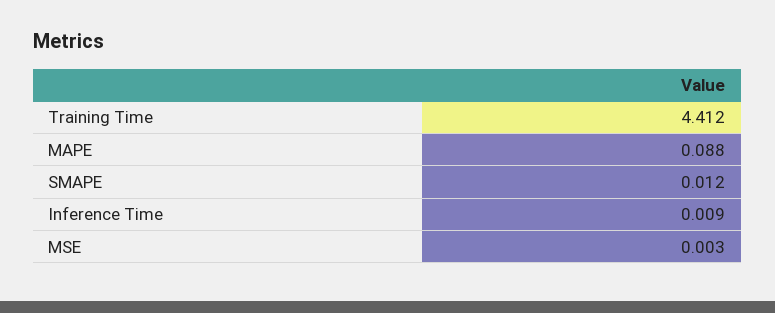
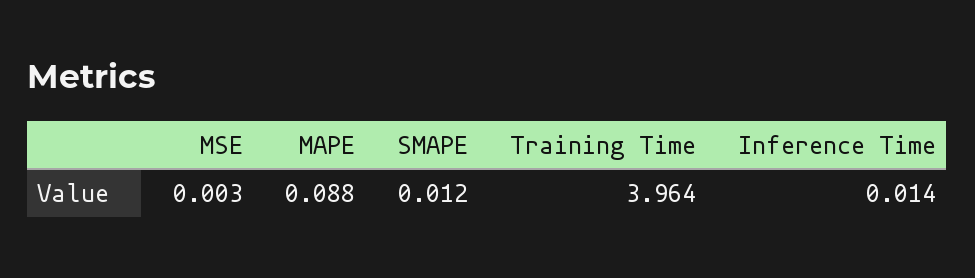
Training Time: 4.412 -> 3.964
Inference Time: 0.009 -> 0.014

